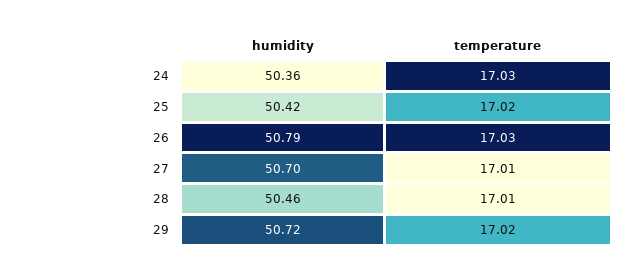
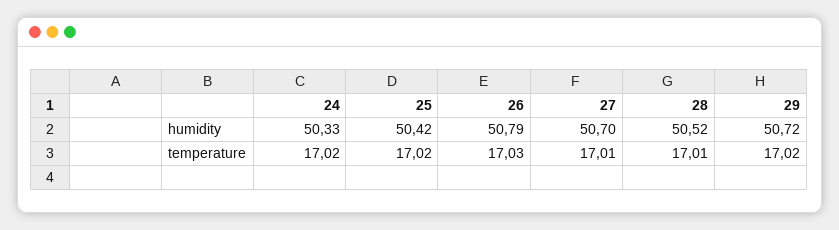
humidity, 24: 50.36 -> 50.33
temperature, 24: 17.03 -> 17.02
humidity, 28: 50.46 -> 50.52

